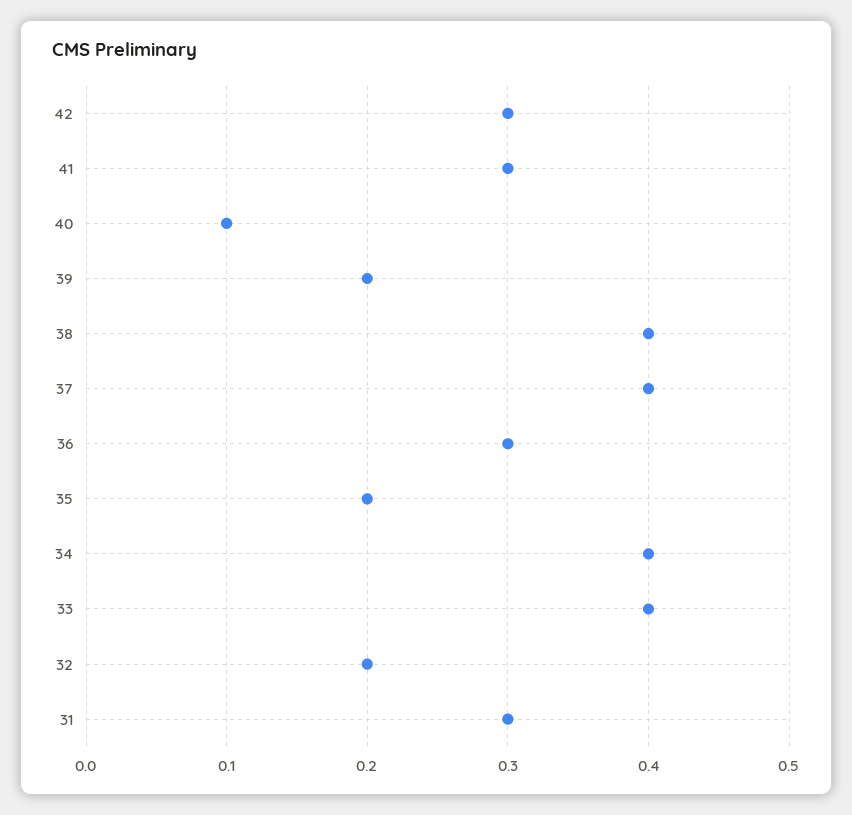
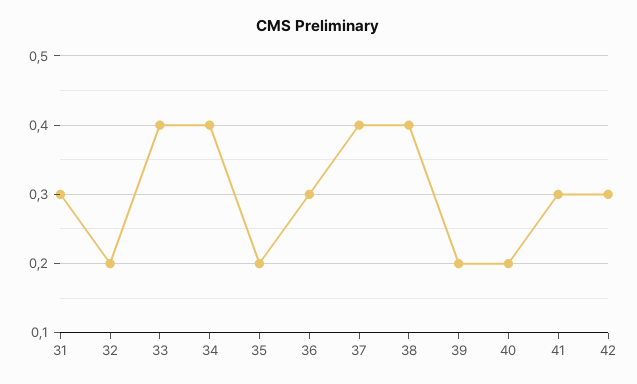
40: 0.1 -> 0.2

